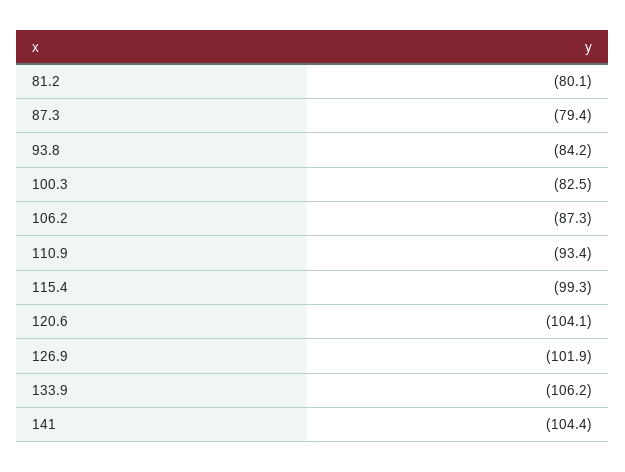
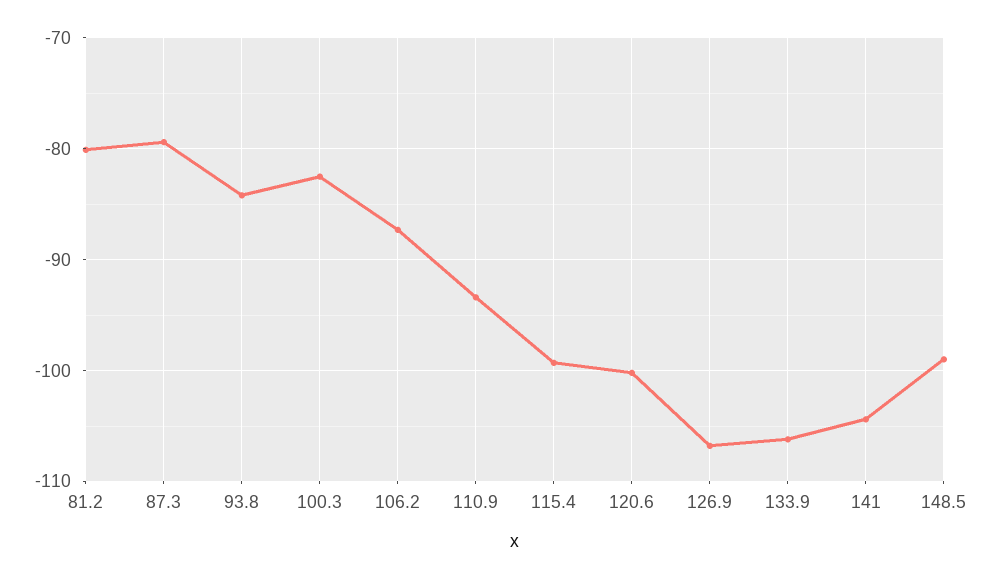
120.6: -104.1 -> -100
126.9: -101.9 -> -107
148.5: none -> -99

